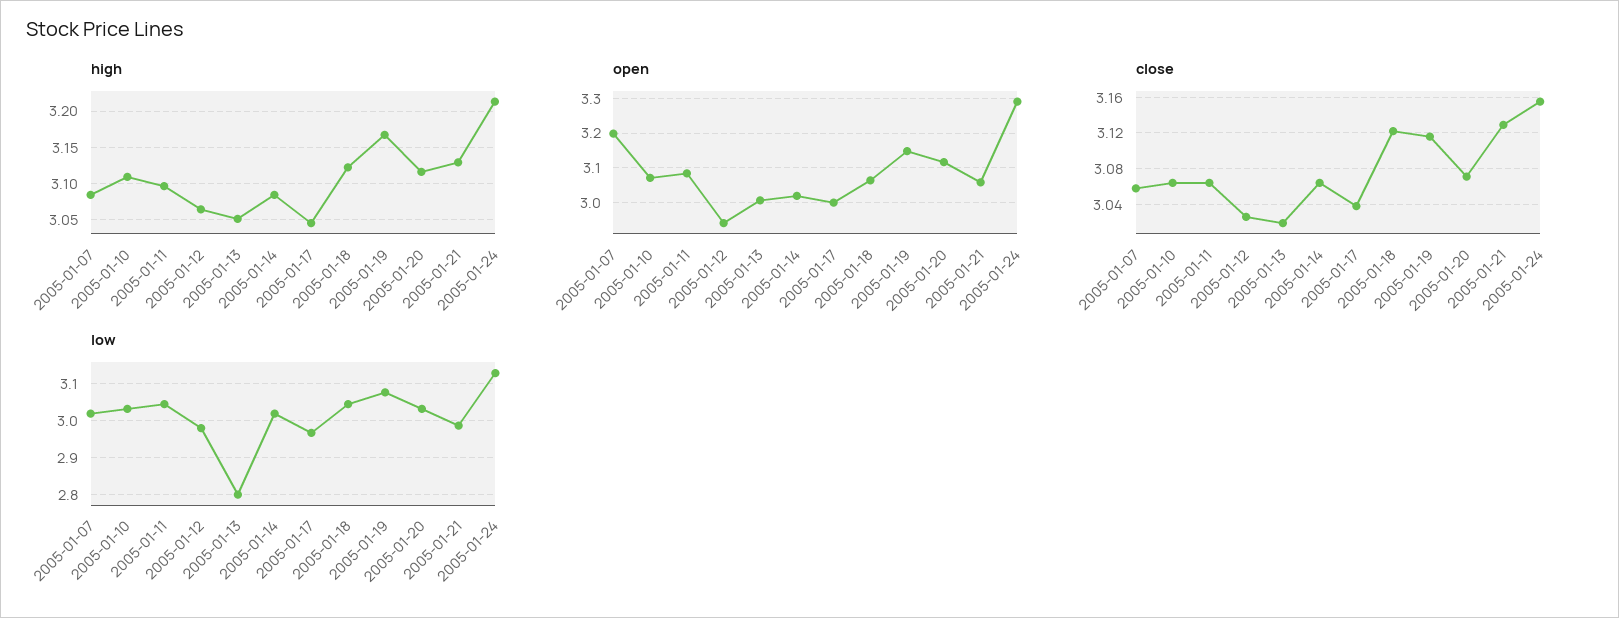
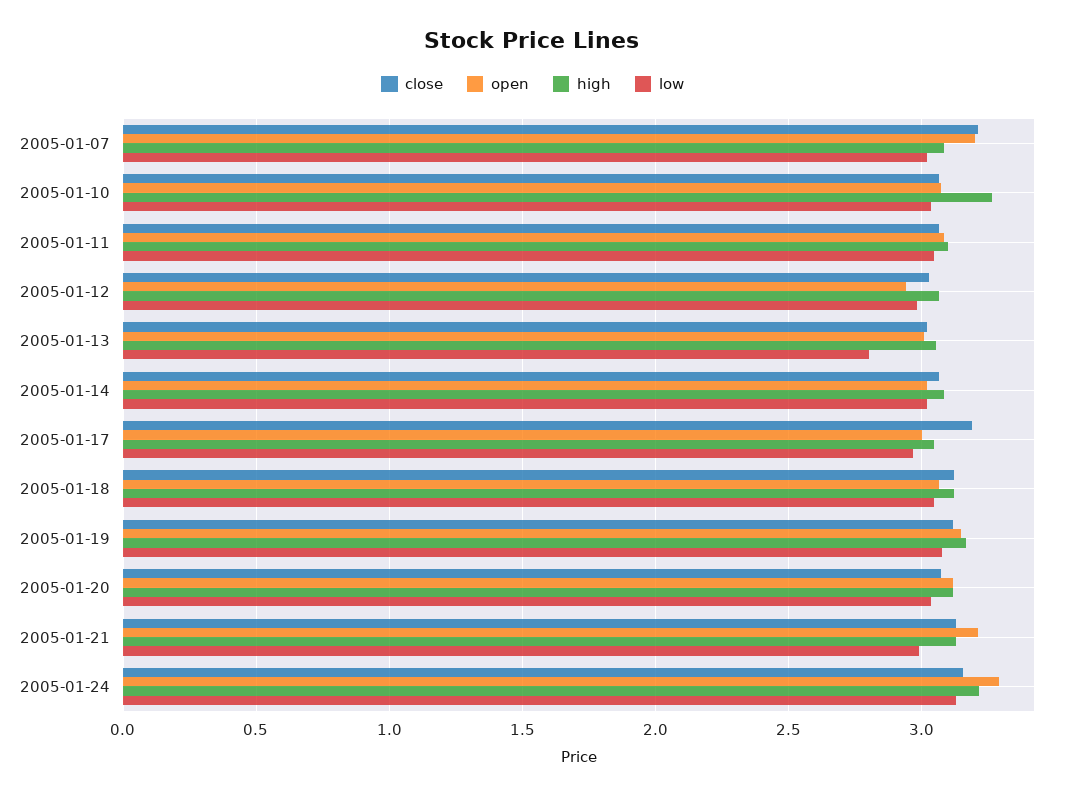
high, 2005-01-10: 3.11 -> 3.25
open, 2005-01-21: 3.06 -> 3.2
close, 2005-01-07: 3.06 -> 3.2
close, 2005-01-17: 3.04 -> 3.2

